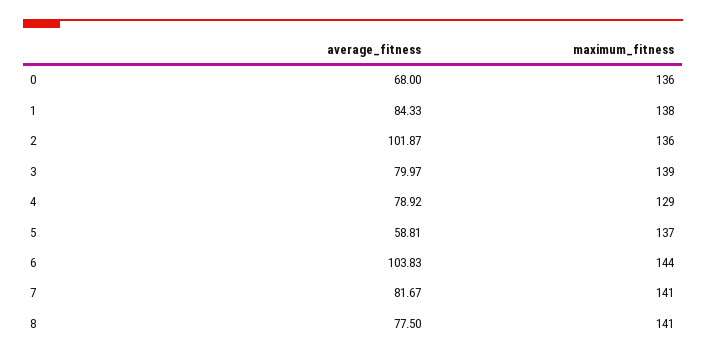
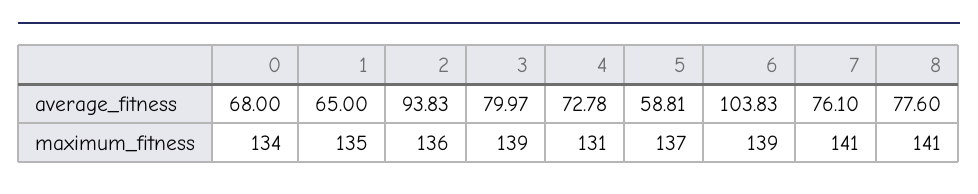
maximum_fitness, 0: 136 -> 134
average_fitness, 1: 84.33 -> 65
maximum_fitness, 1: 138 -> 135
average_fitness, 2: 101.87 -> 93.83
average_fitness, 4: 78.92 -> 72.78
maximum_fitness, 4: 129 -> 131
maximum_fitness, 6: 144 -> 139
average_fitness, 7: 81.67 -> 76.1
average_fitness, 8: 77.5 -> 77.6

